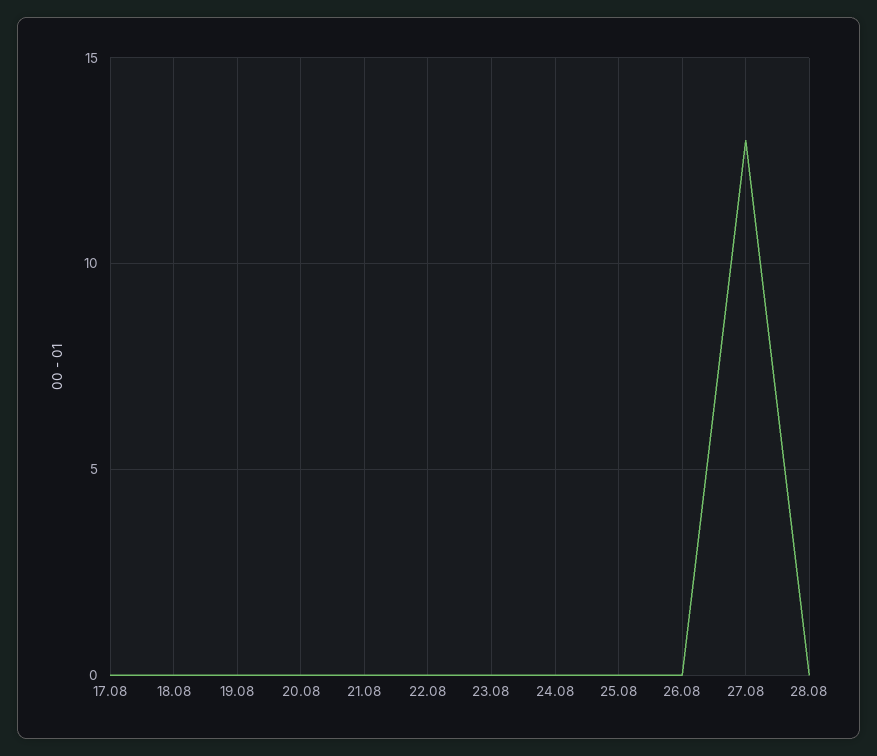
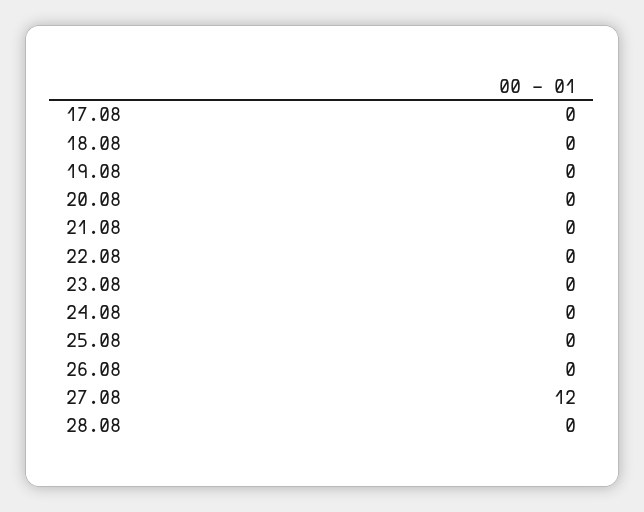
27.08: 13 -> 12

